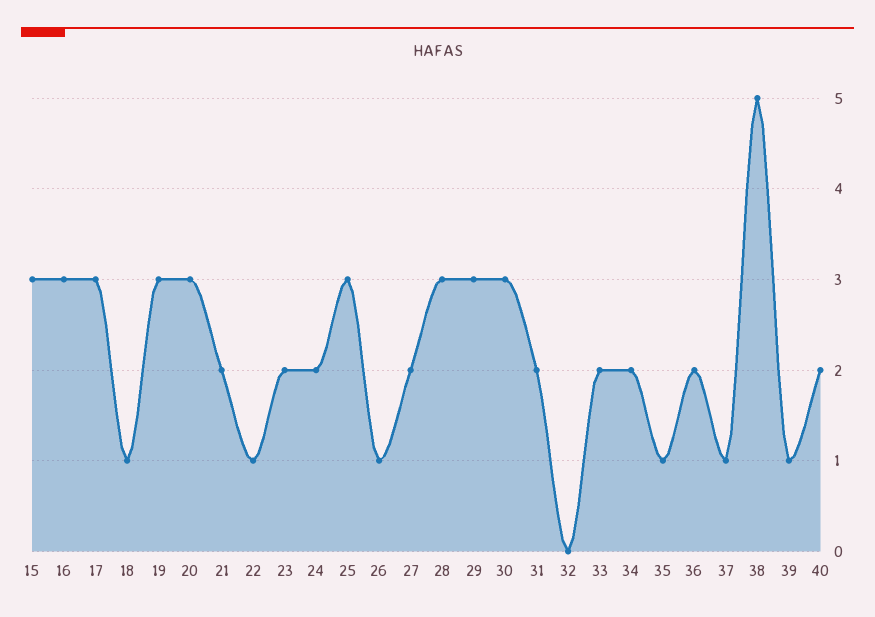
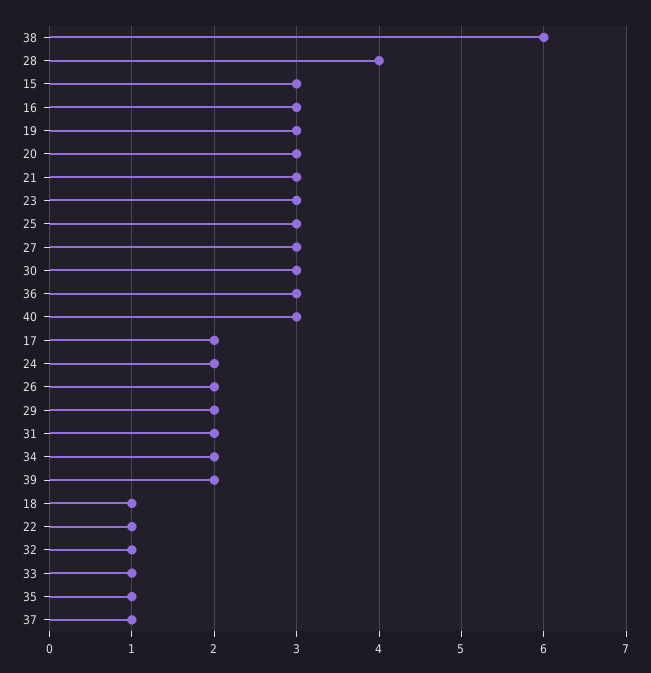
17: 3 -> 2
21: 2 -> 3
23: 2 -> 3
26: 1 -> 2
27: 2 -> 3
28: 3 -> 4
29: 3 -> 2
32: 0 -> 1
33: 2 -> 1
36: 2 -> 3
38: 5 -> 6
39: 1 -> 2
40: 2 -> 3

